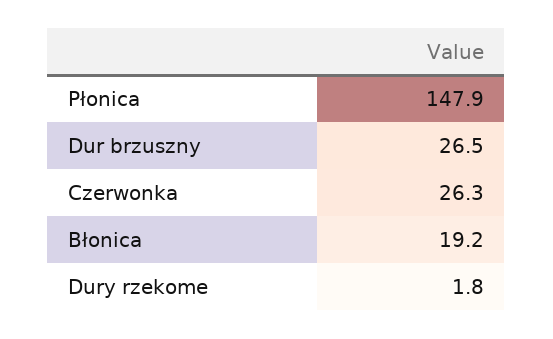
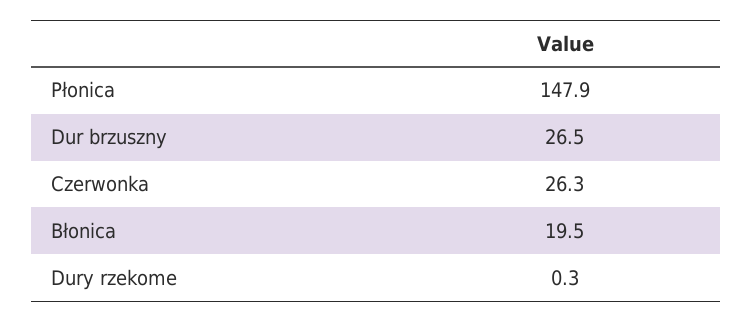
Błonica: 19.2 -> 19.5
Dury rzekome: 1.8 -> 0.3

